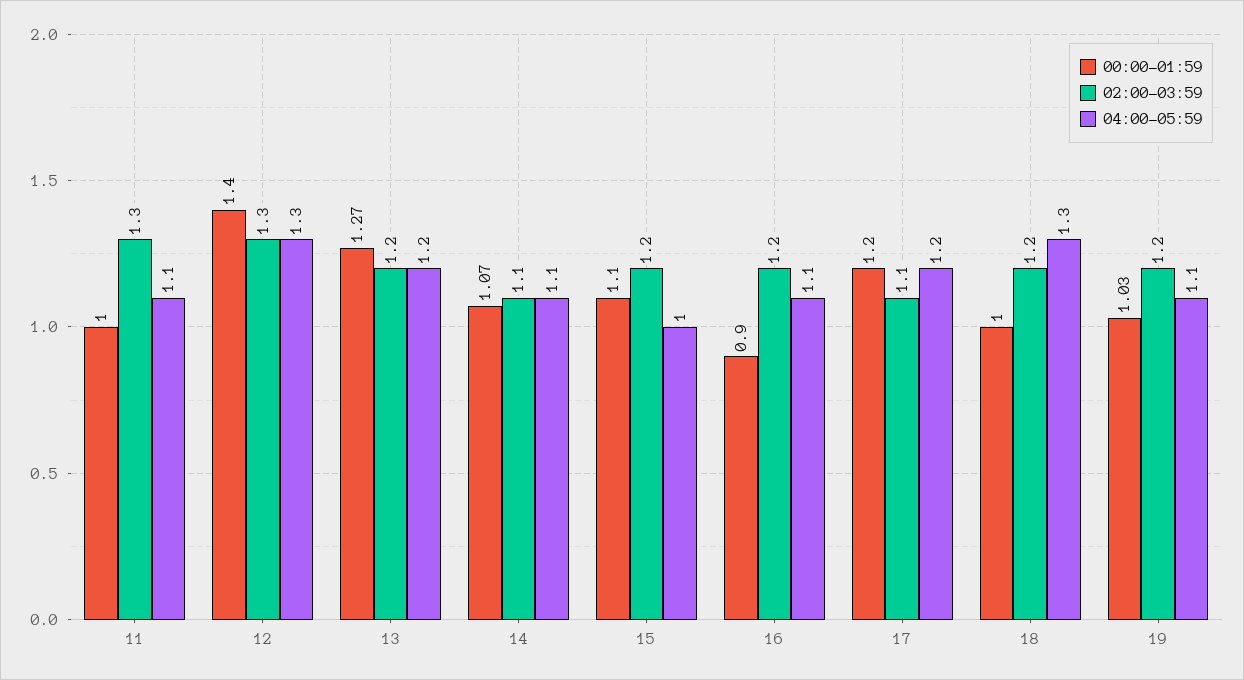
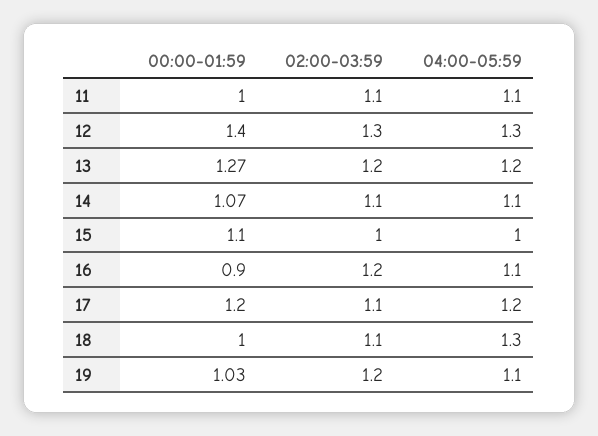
02:00-03:59, 11: 1.3 -> 1.1
02:00-03:59, 15: 1.2 -> 1
02:00-03:59, 18: 1.2 -> 1.1

